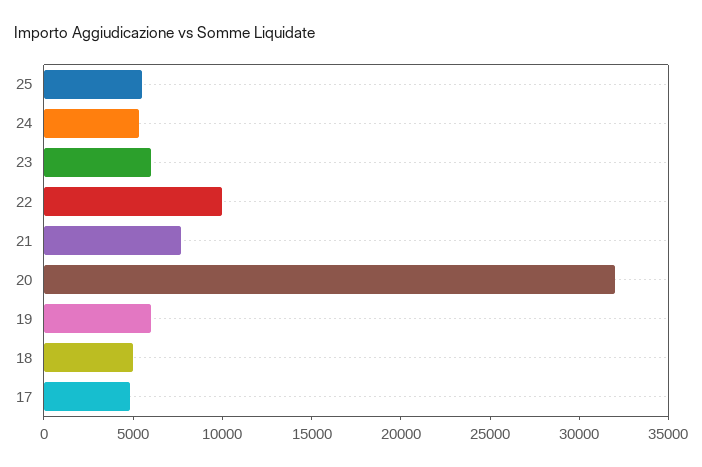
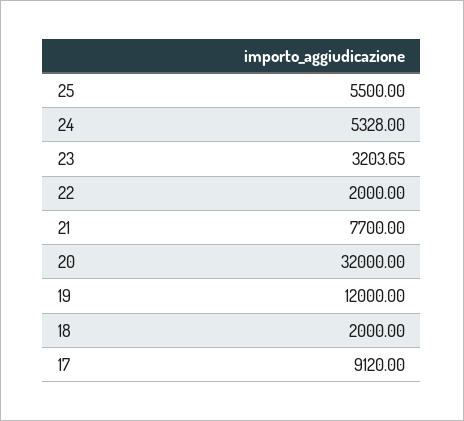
23: 6000 -> 3203.65
22: 10000 -> 2000
19: 6000 -> 12000
18: 5000 -> 2000
17: 5000 -> 9120

